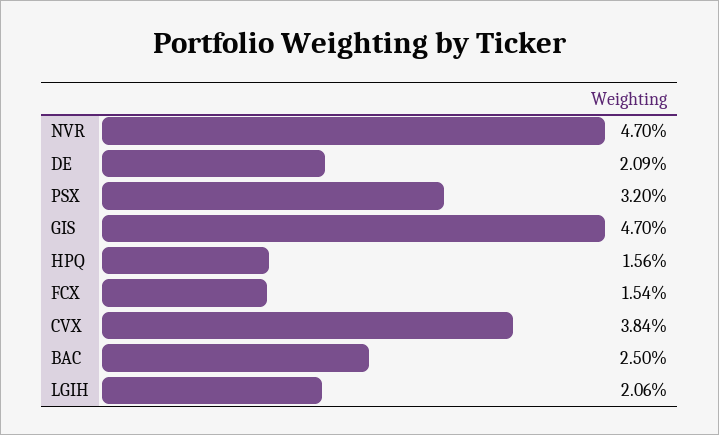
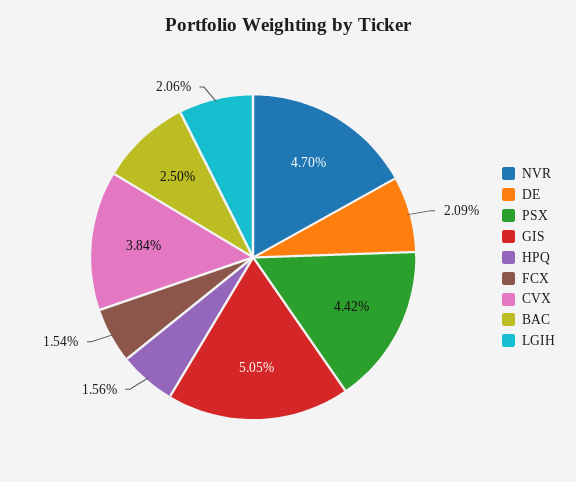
PSX: 3.2 -> 4.42
GIS: 4.7 -> 5.05

